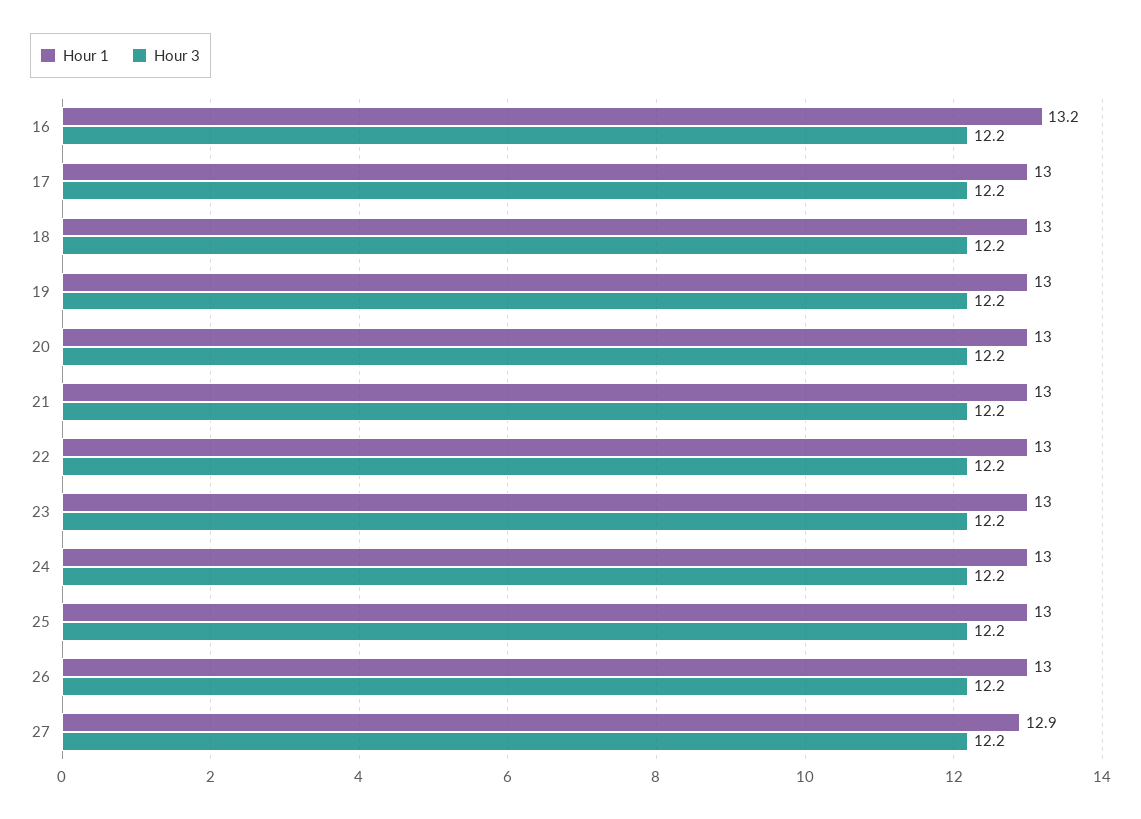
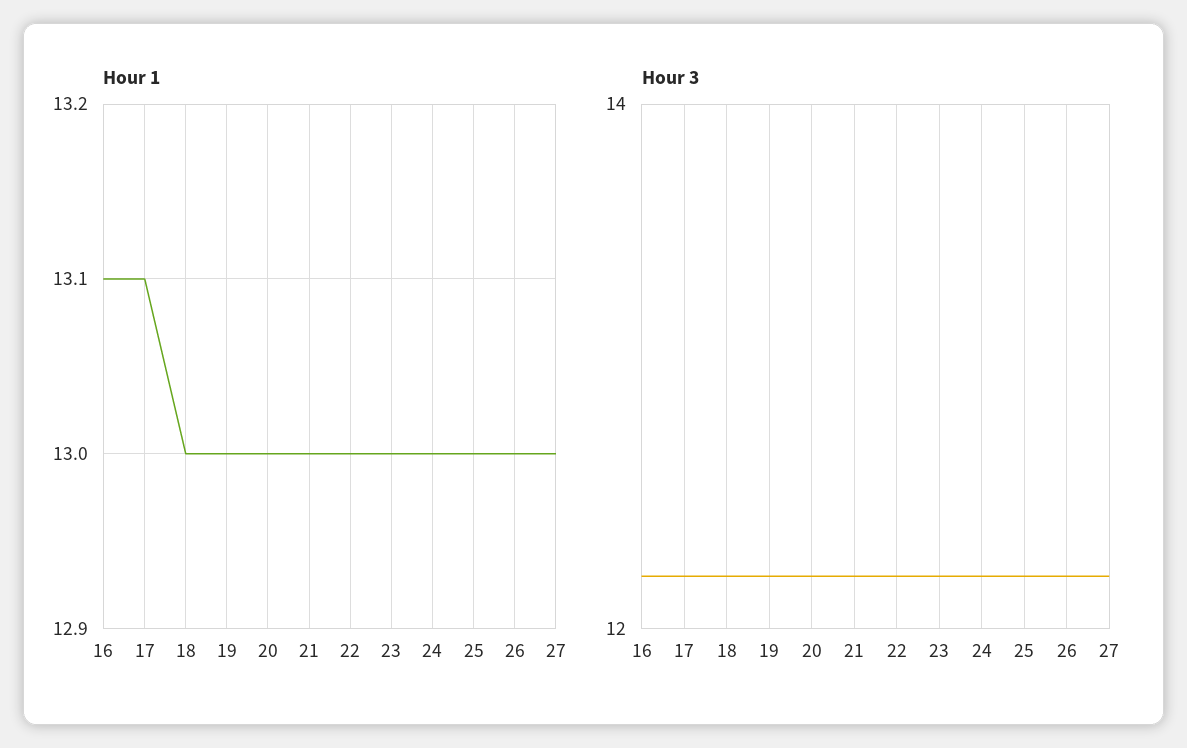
Hour 1, 16: 13.2 -> 13.1
Hour 1, 17: 13 -> 13.1
Hour 1, 27: 12.9 -> 13

